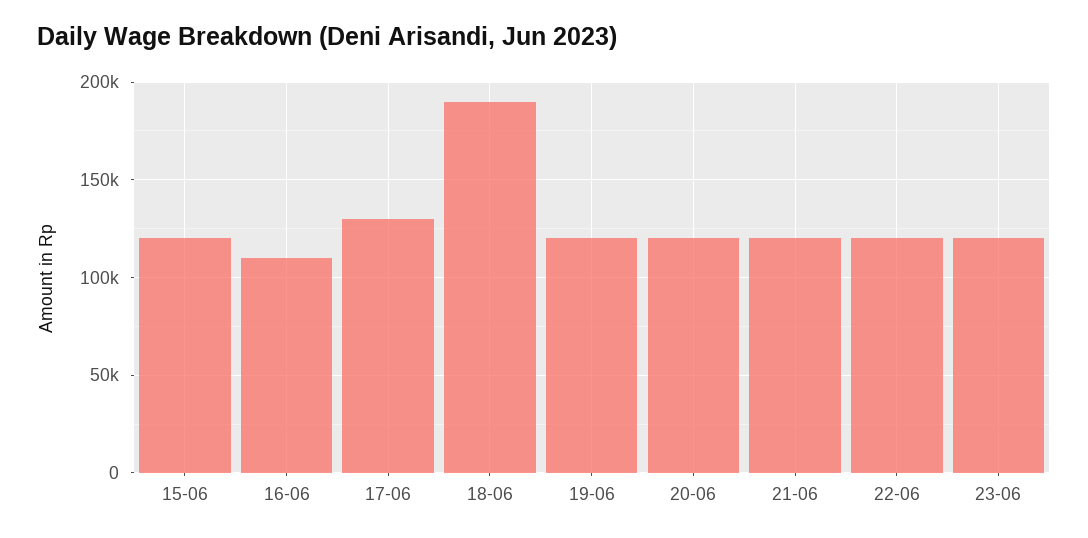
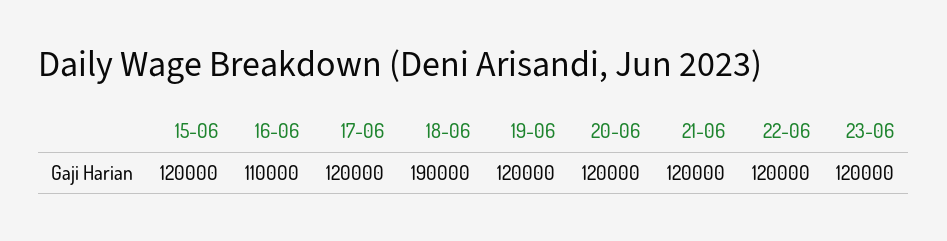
17-06: 130000 -> 120000

